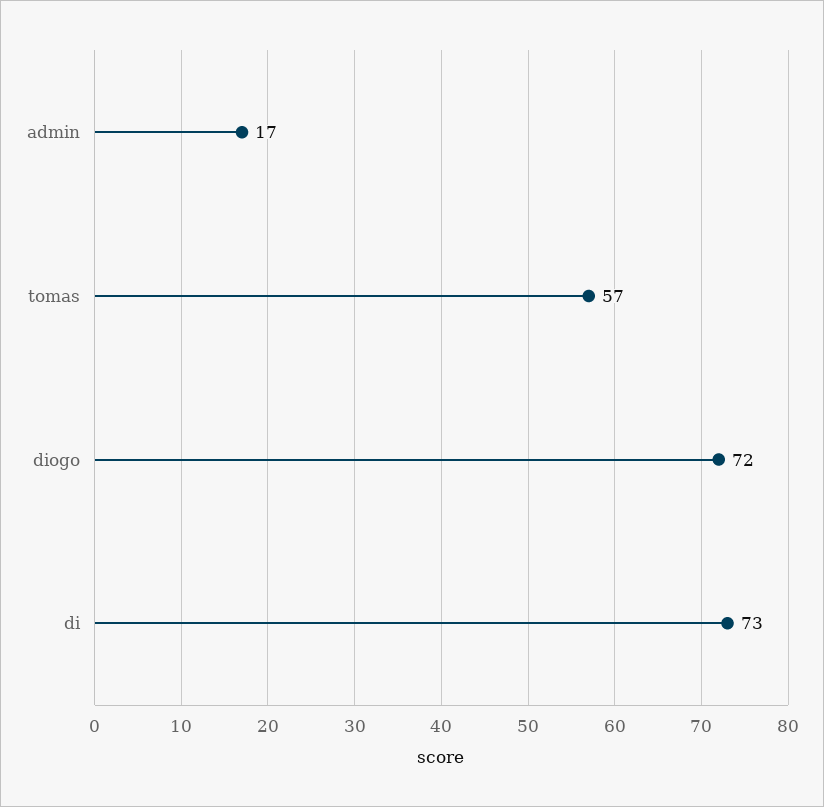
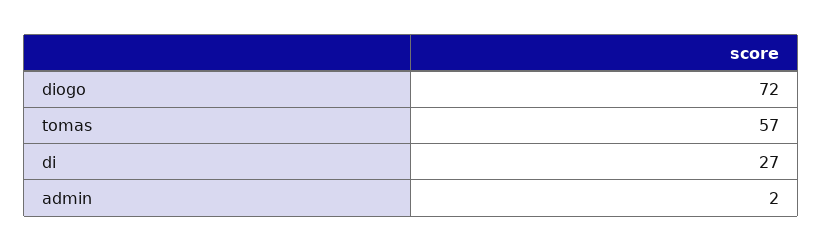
admin: 17 -> 2
di: 73 -> 27

